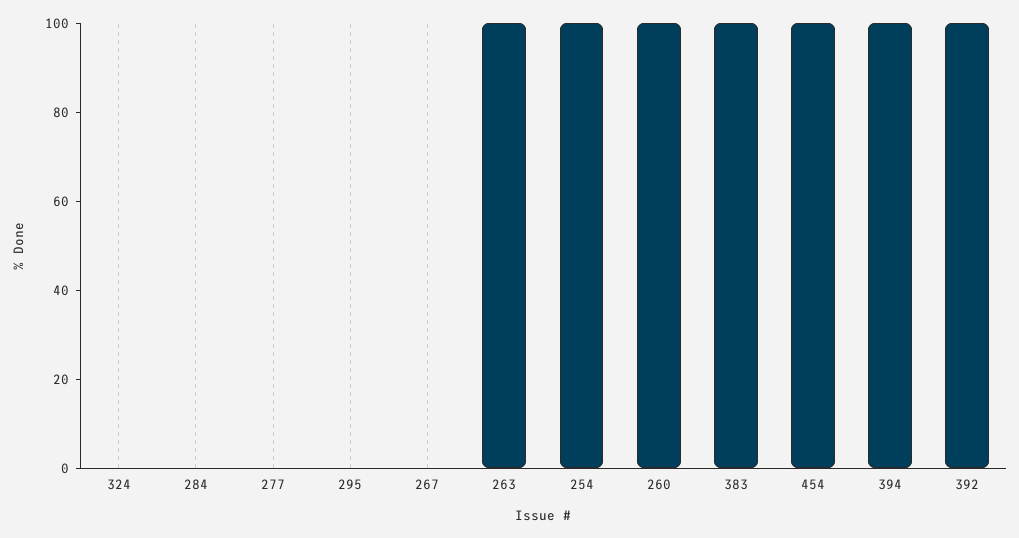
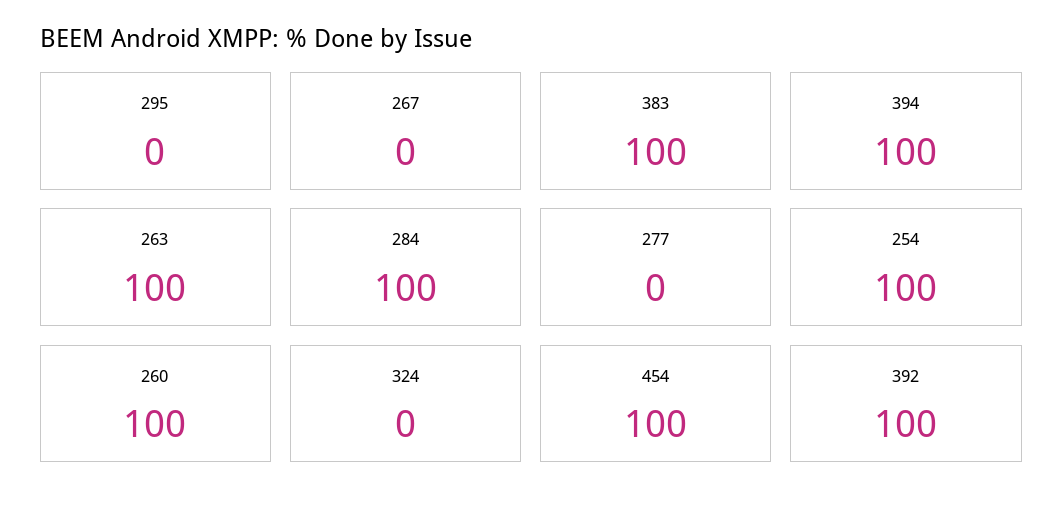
284: 0 -> 100

